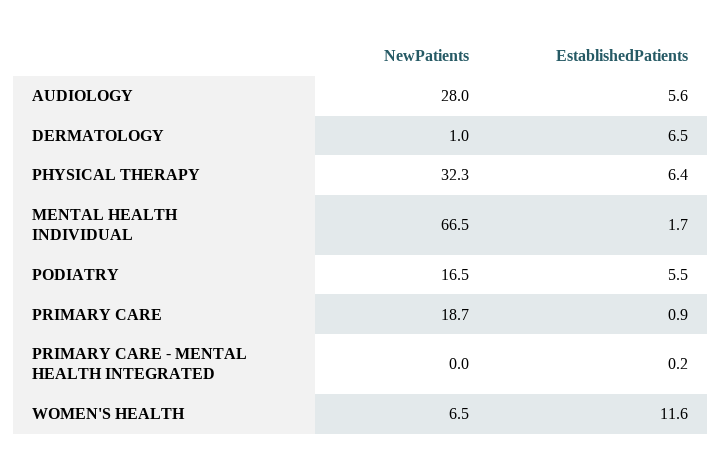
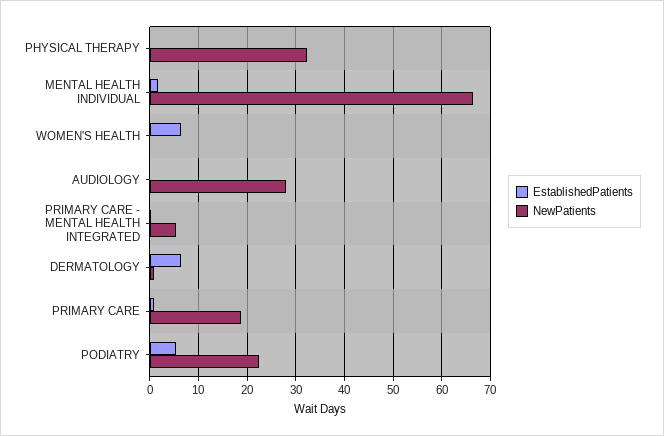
EstablishedPatients, AUDIOLOGY: 5.6 -> 0
EstablishedPatients, PHYSICAL THERAPY: 6.4 -> 0
NewPatients, PODIATRY: 16.5 -> 22
NewPatients, PRIMARY CARE - MENTAL HEALTH INTEGRATED: 0 -> 6
NewPatients, WOMEN'S HEALTH: 6.5 -> 0
EstablishedPatients, WOMEN'S HEALTH: 11.6 -> 6

